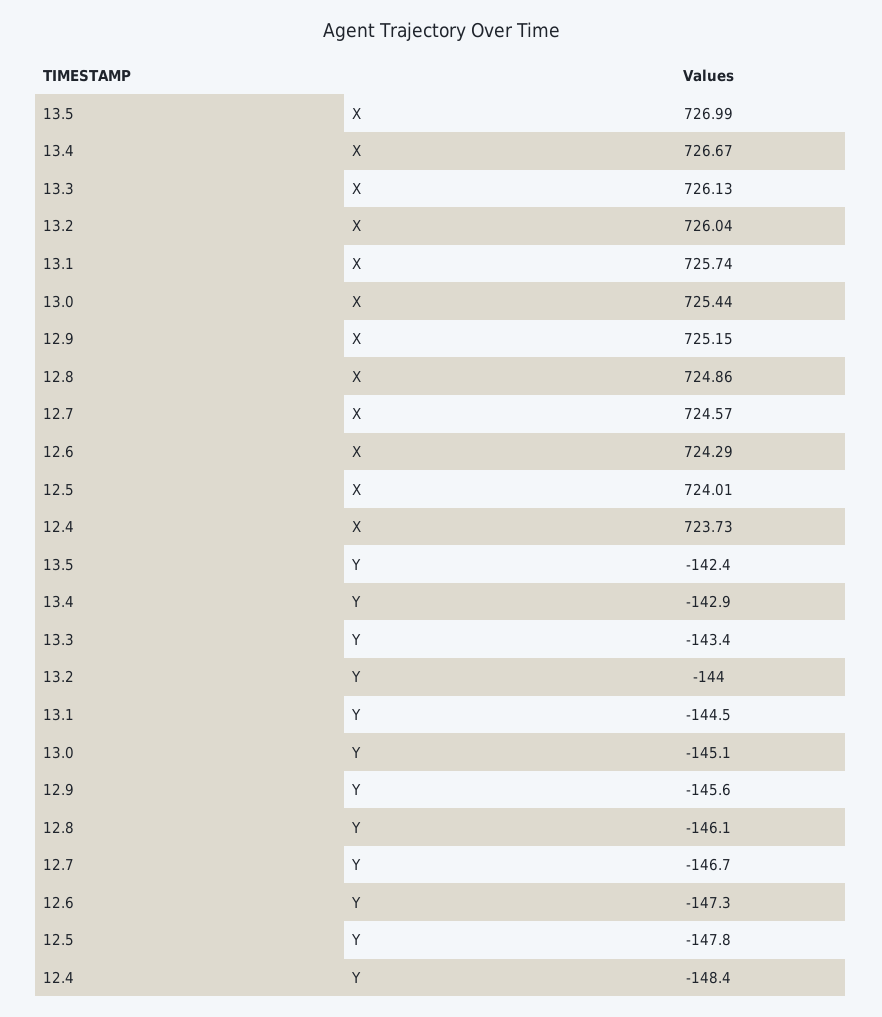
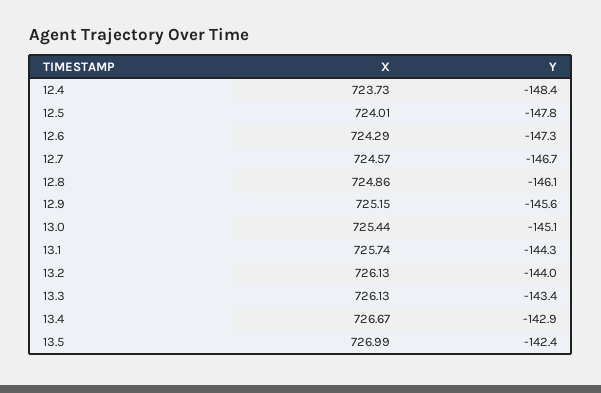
13.2, X: 726.04 -> 726.13
13.1, Y: -144.5 -> -144.3

